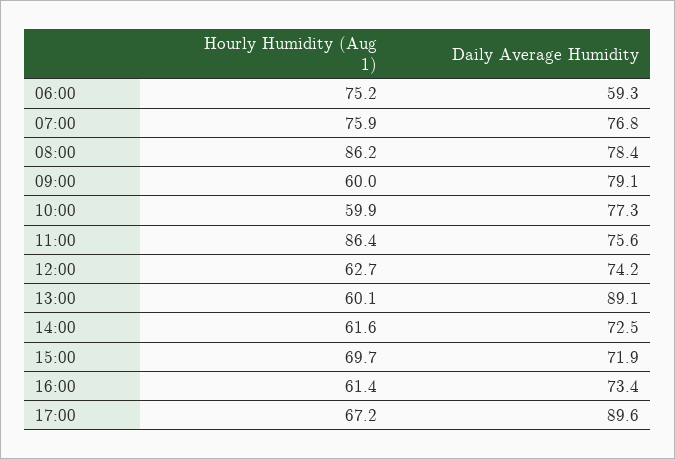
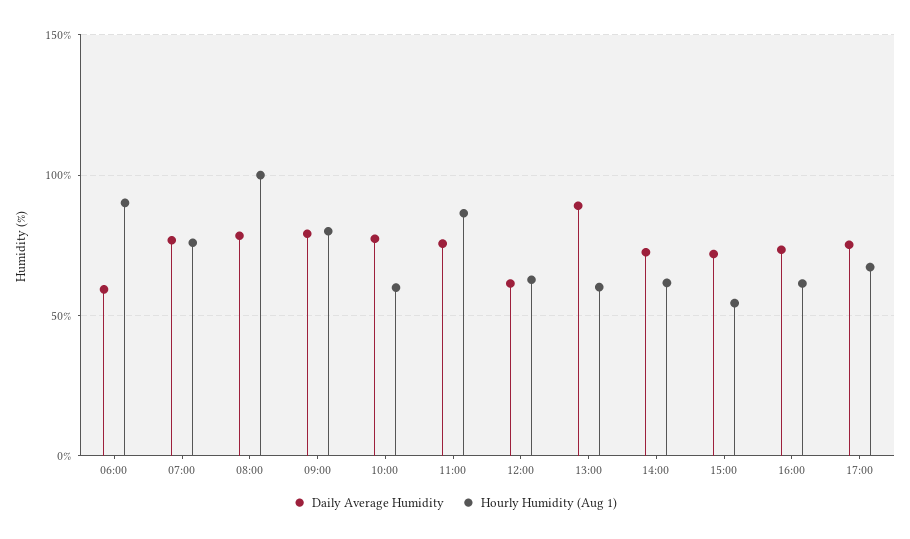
Hourly Humidity (Aug 1), 06:00: 75.2 -> 90
Hourly Humidity (Aug 1), 08:00: 86.2 -> 100
Hourly Humidity (Aug 1), 09:00: 60 -> 80
Daily Average Humidity, 12:00: 74.2 -> 60
Hourly Humidity (Aug 1), 15:00: 69.7 -> 55
Daily Average Humidity, 17:00: 89.6 -> 75

